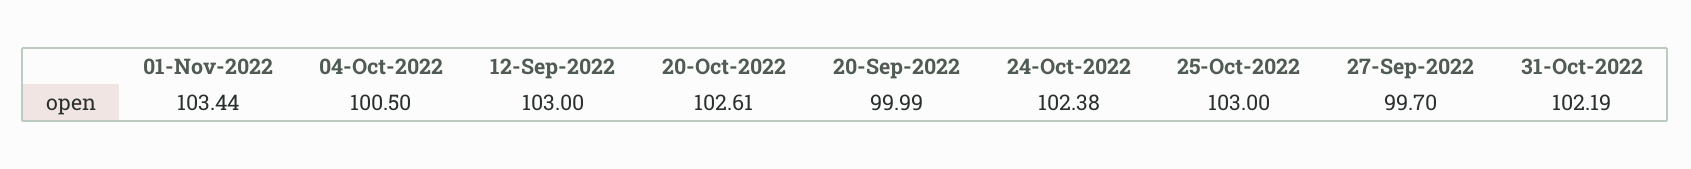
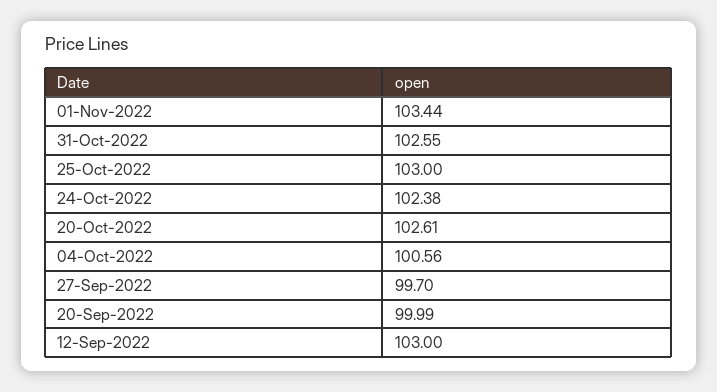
04-Oct-2022: 100.5 -> 100.56
31-Oct-2022: 102.19 -> 102.55

